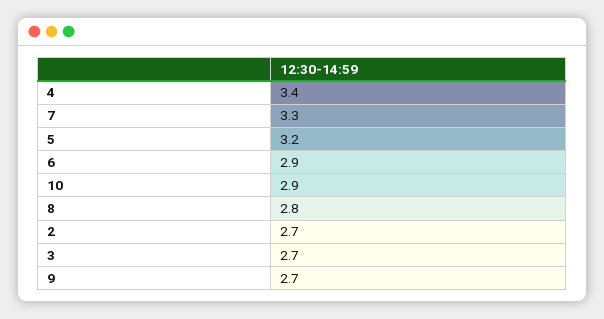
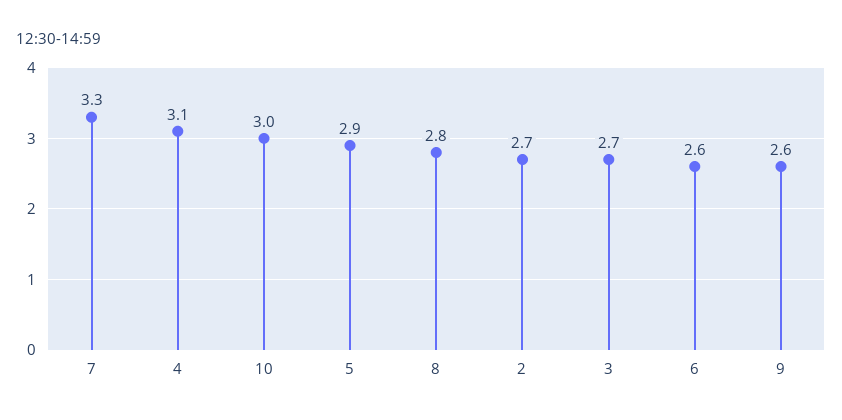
4: 3.4 -> 3.1
5: 3.2 -> 2.9
6: 2.9 -> 2.6
10: 2.9 -> 3
9: 2.7 -> 2.6

